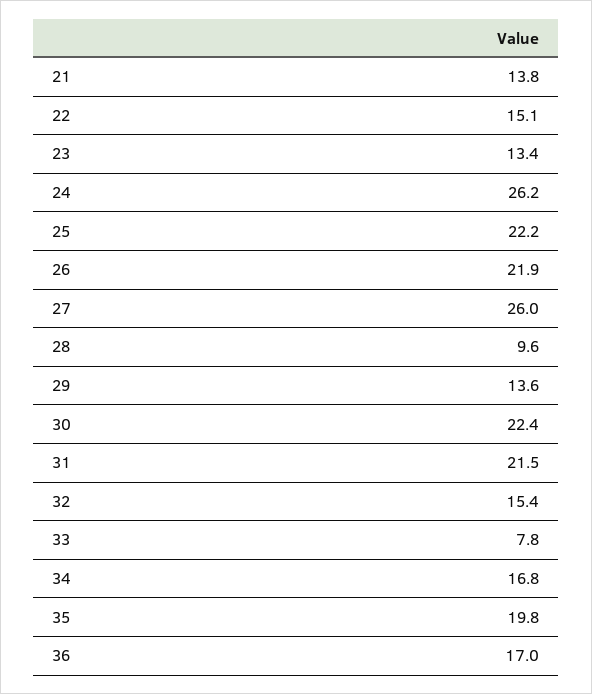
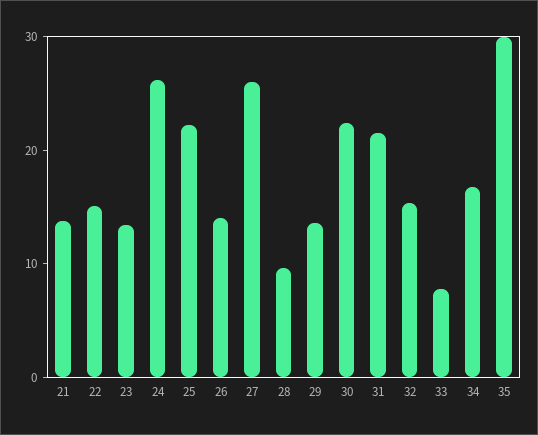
26: 21.9 -> 14
35: 19.8 -> 30
36: 17 -> none

